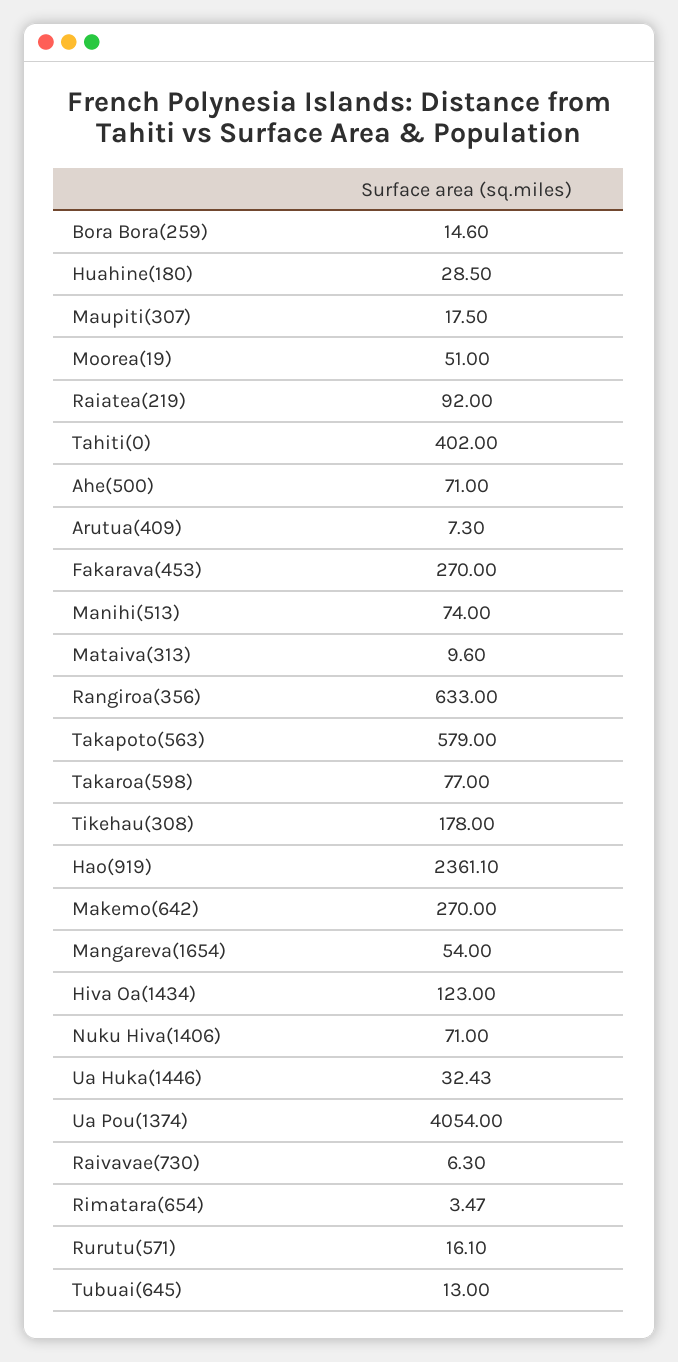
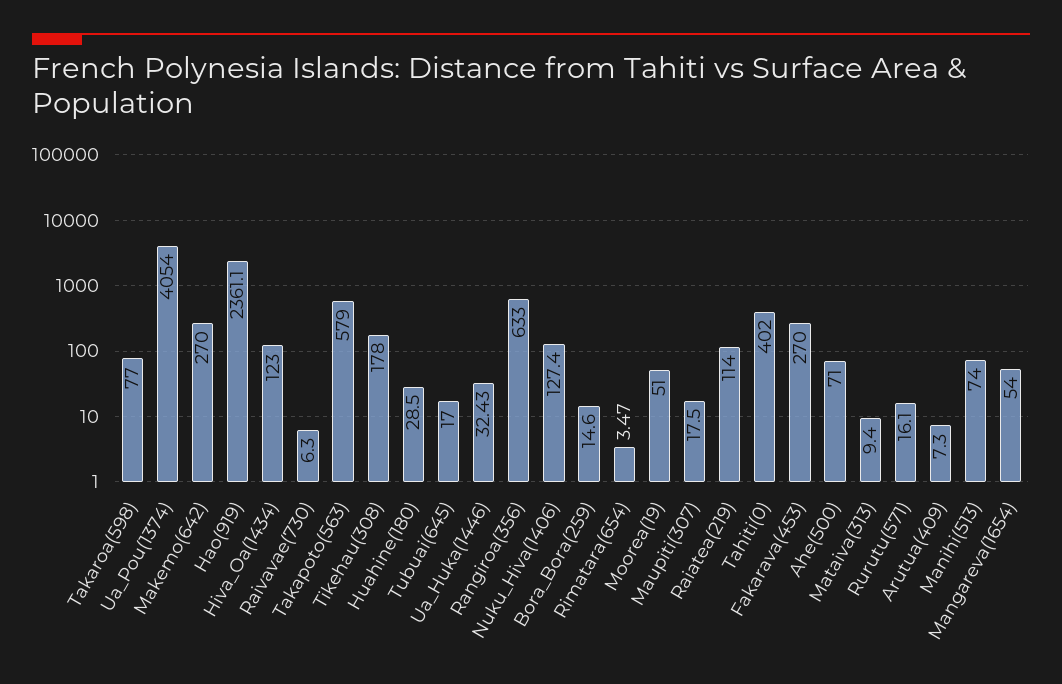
Raiatea(219): 92 -> 114
Mataiva(313): 9.6 -> 9.4
Nuku Hiva(1406): 71 -> 127.4
Tubuai(645): 13 -> 17

